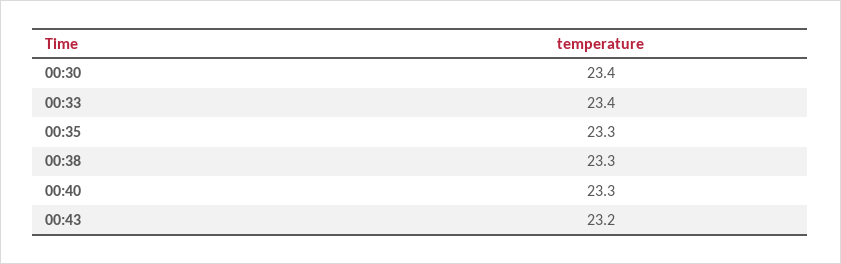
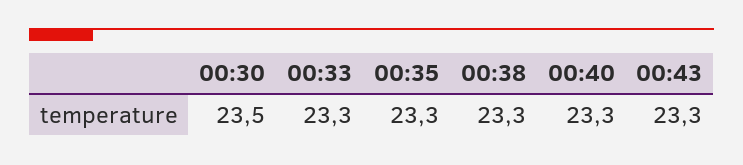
00:30: 23.4 -> 23.5
00:33: 23.4 -> 23.3
00:43: 23.2 -> 23.3

